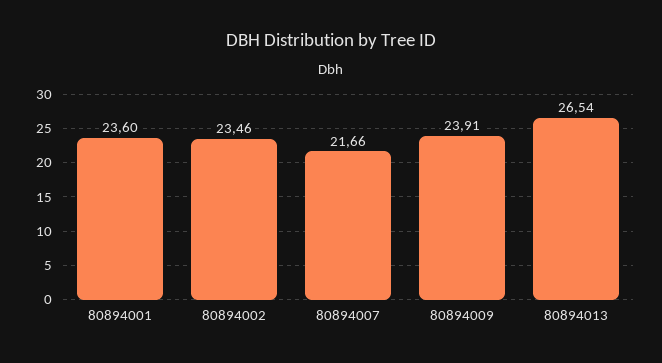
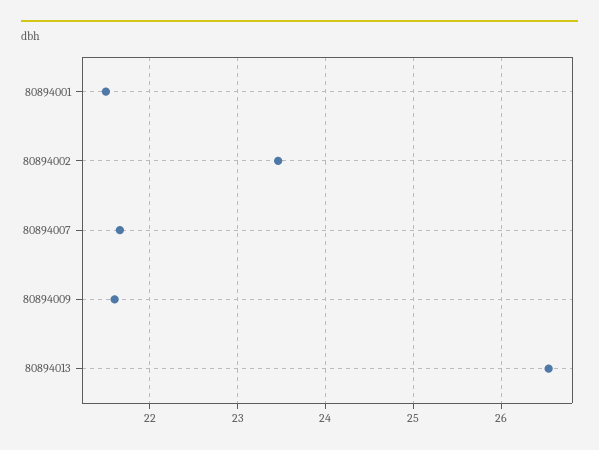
80894001: 23.6 -> 21.5
80894009: 23.91 -> 21.6

